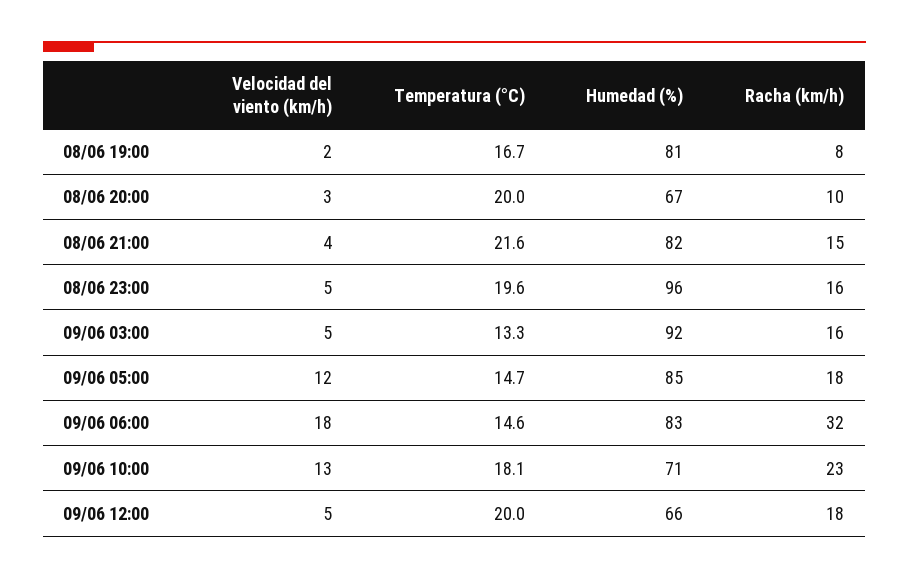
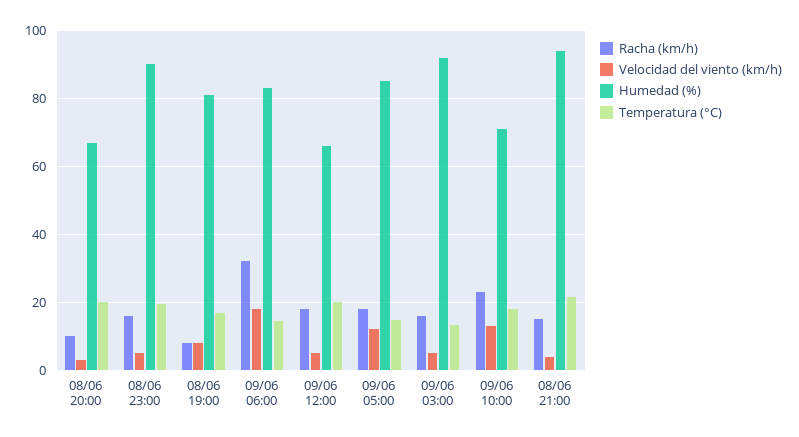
Velocidad del viento (km/h), 08/06 19:00: 2 -> 8
Humedad (%), 08/06 21:00: 82 -> 94
Humedad (%), 08/06 23:00: 96 -> 90

